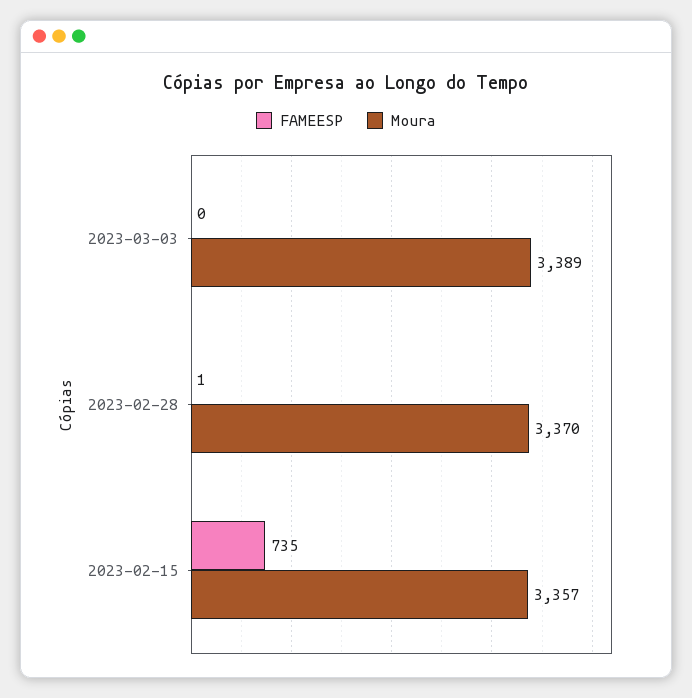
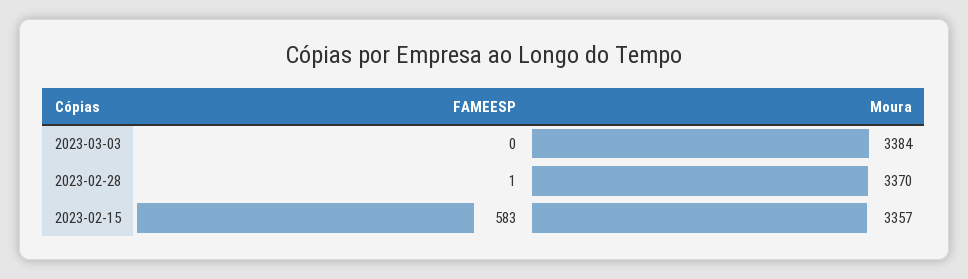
Moura, 2023-03-03: 3389 -> 3384
FAMEESP, 2023-02-15: 735 -> 583

